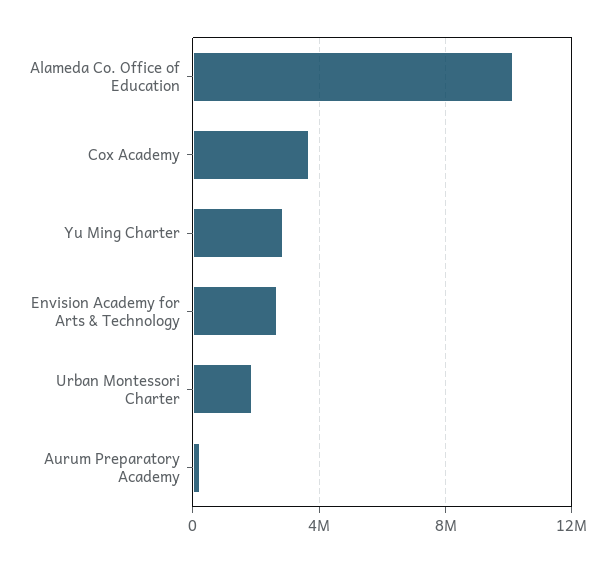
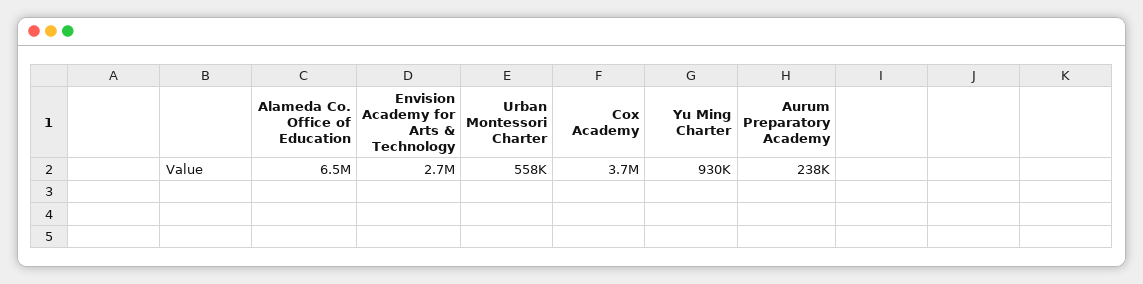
Alameda Co. Office of Education: 10000000 -> 6500000
Yu Ming Charter: 3000000 -> 930000
Urban Montessori Charter: 2000000 -> 558000

